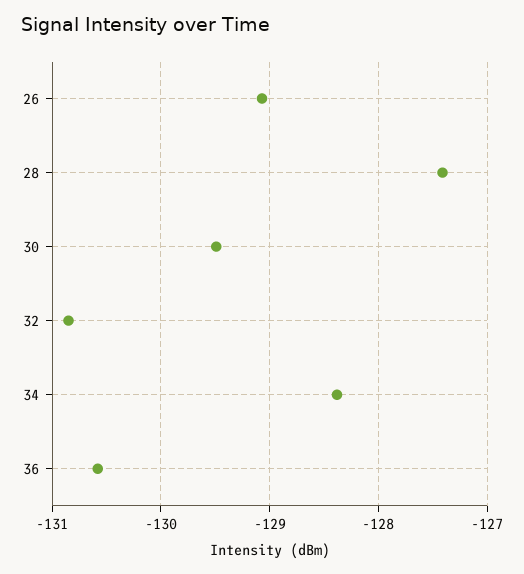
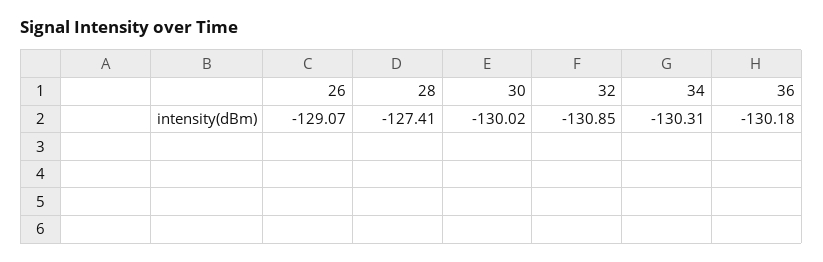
30: -129.5 -> -130.02
34: -128.4 -> -130.31
36: -130.6 -> -130.18

